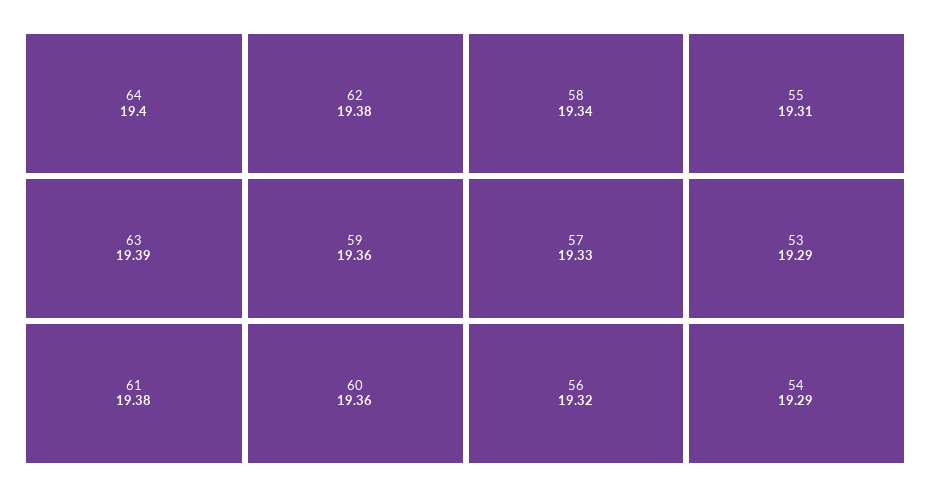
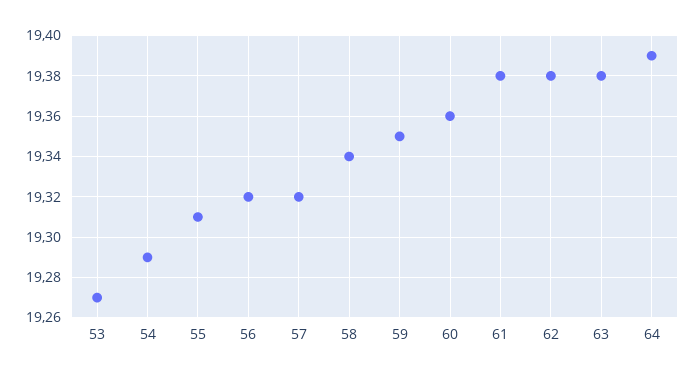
64: 19.4 -> 19.39
63: 19.39 -> 19.38
59: 19.36 -> 19.35
57: 19.33 -> 19.32
53: 19.29 -> 19.27

